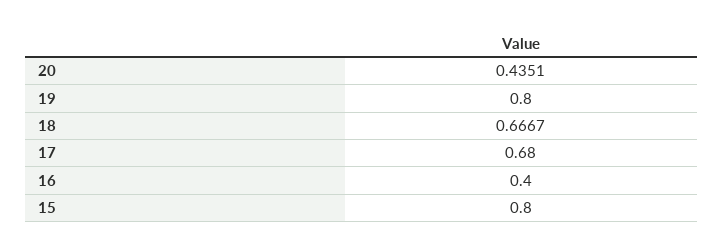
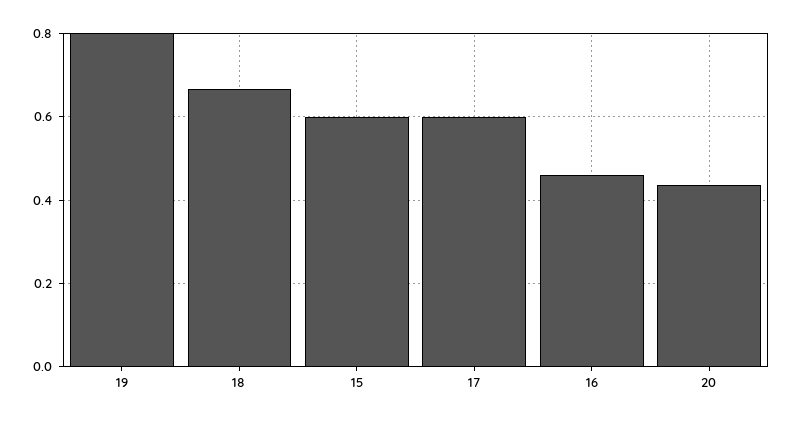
17: 0.68 -> 0.6
16: 0.4 -> 0.46
15: 0.8 -> 0.6

